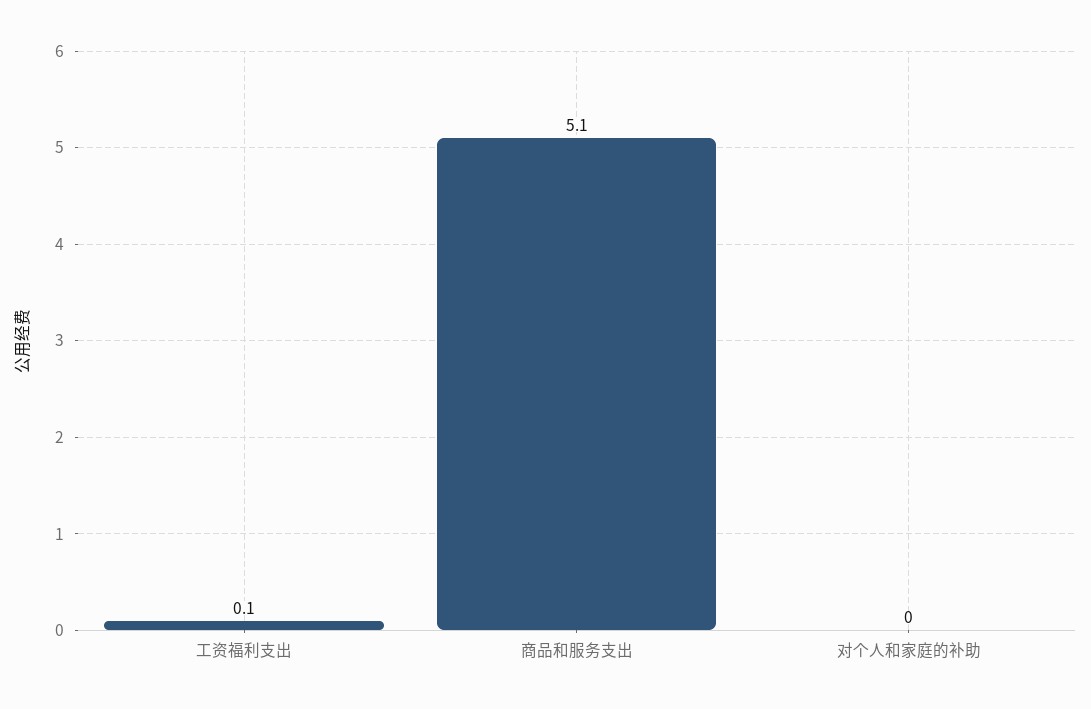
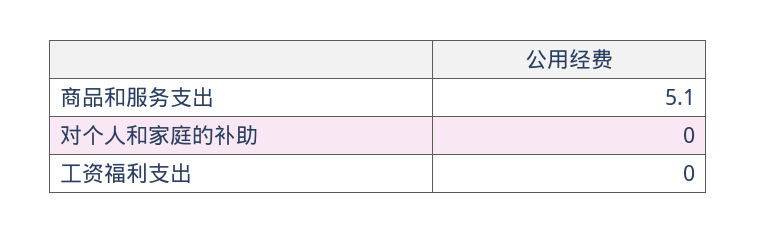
工资福利支出: 0.1 -> 0

